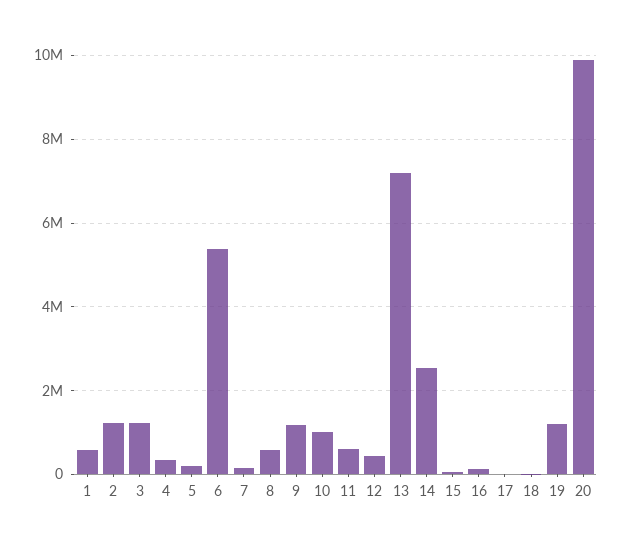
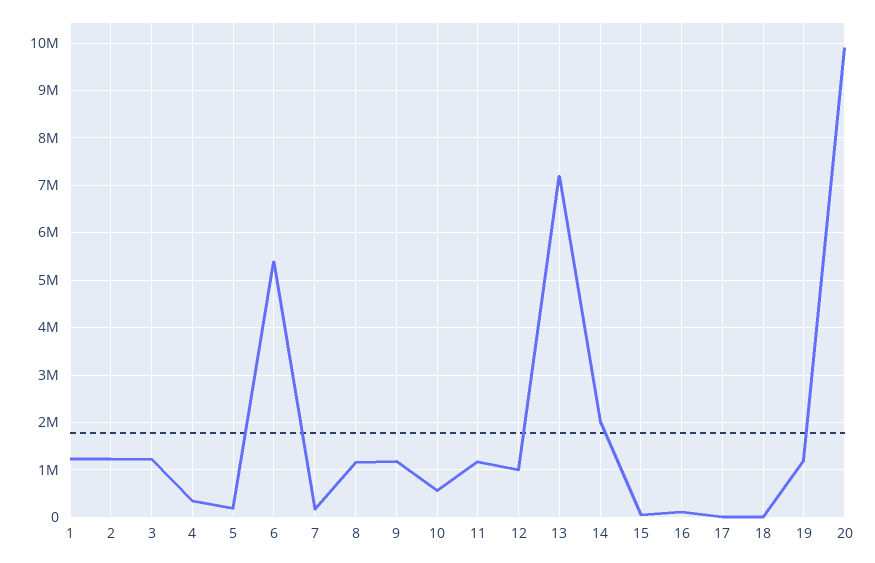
1: 600000 -> 1200000
8: 600000 -> 1200000
10: 1000000 -> 600000
11: 600000 -> 1200000
12: 400000 -> 1000000
14: 2600000 -> 2000000

